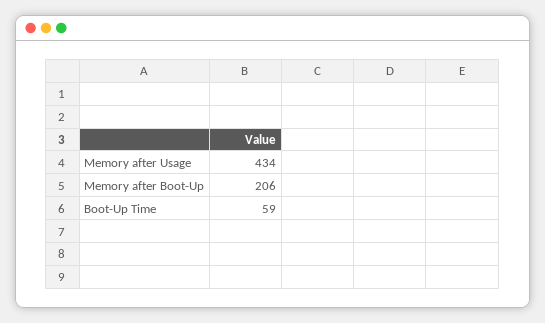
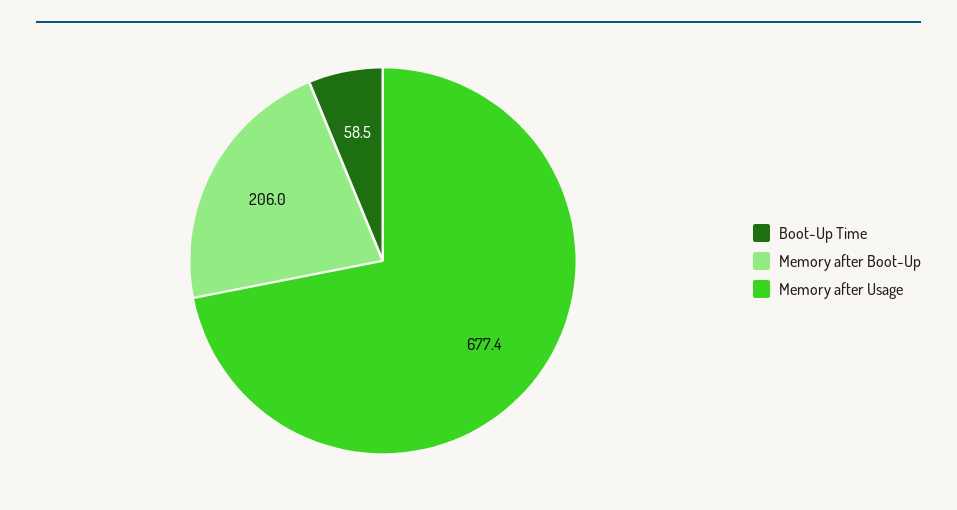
Memory after Usage: 434 -> 677.4

